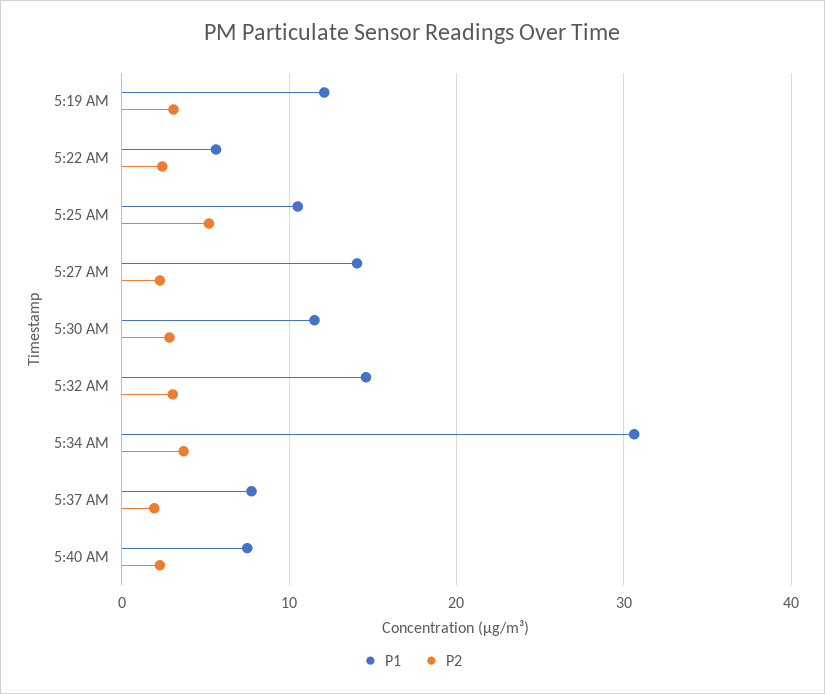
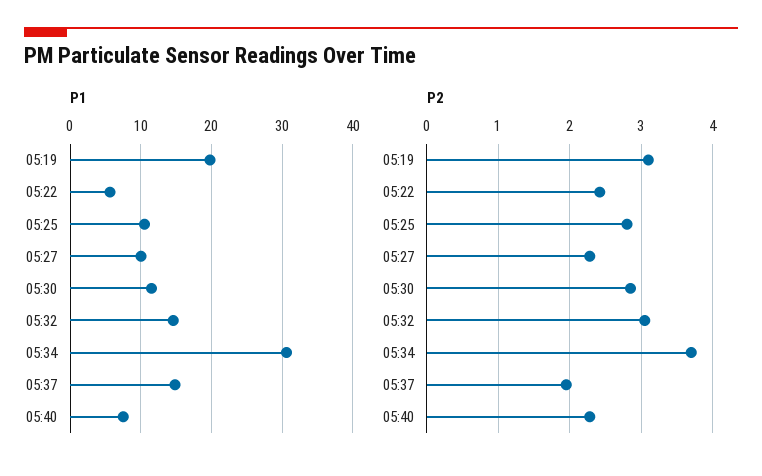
P1, 5:19 AM: 12 -> 20
P2, 5:25 AM: 5 -> 2.8
P1, 5:27 AM: 14 -> 10
P1, 5:37 AM: 8 -> 15

